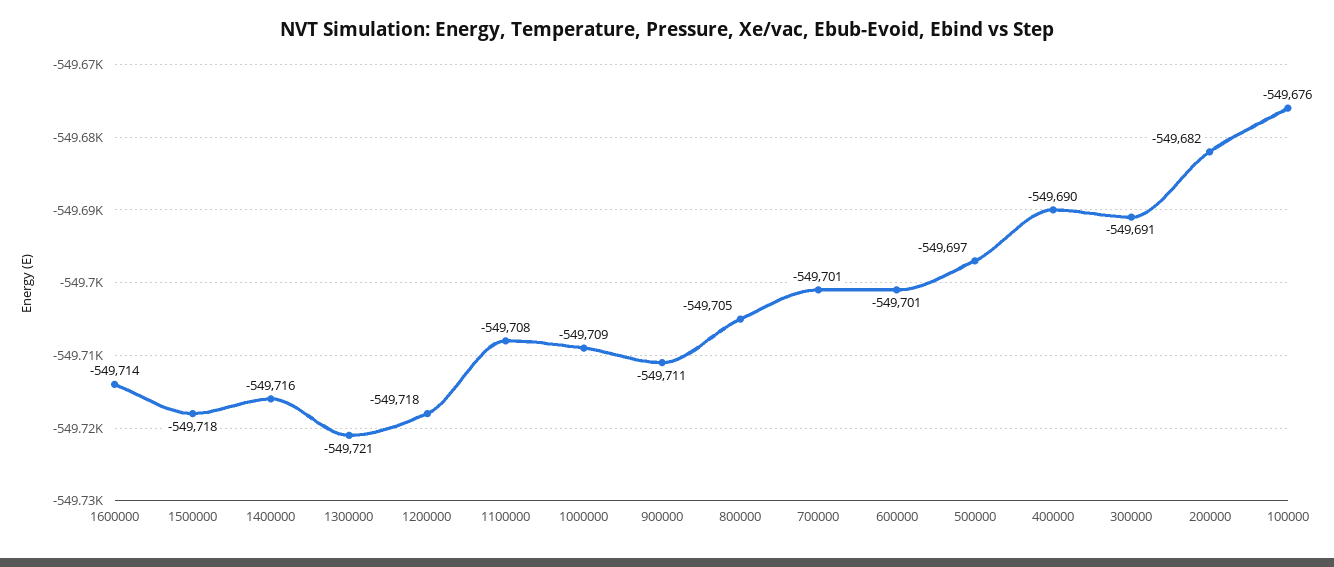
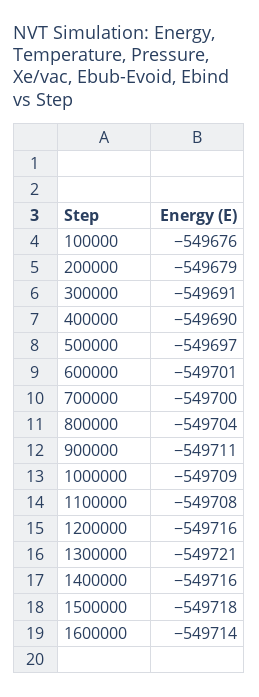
1200000: -549718 -> -549716
800000: -549705 -> -549704
700000: -549701 -> -549700
200000: -549682 -> -549679

